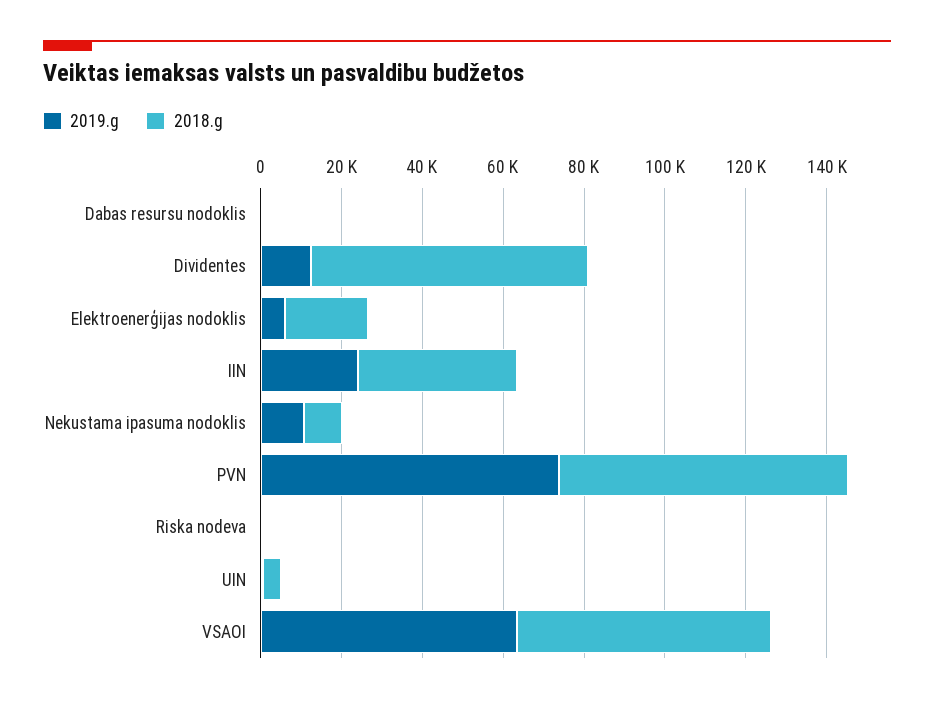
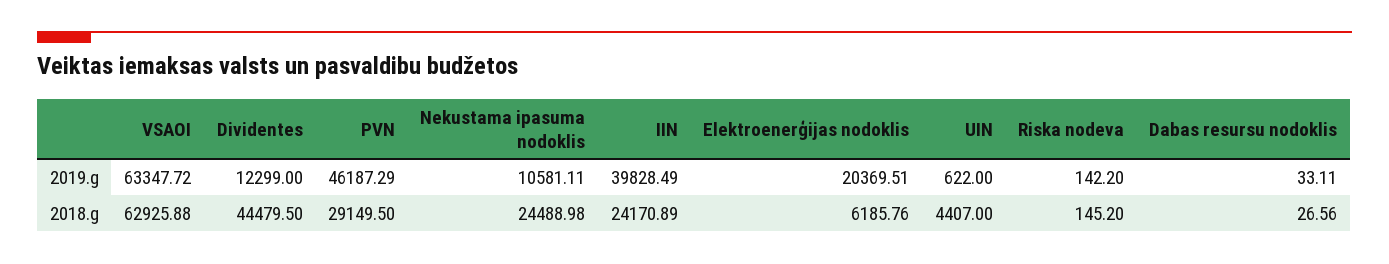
2018.g, Dividentes: 70000 -> 44479.5
2019.g, Elektroenerģijas nodoklis: 5000 -> 20369.51
2018.g, Elektroenerģijas nodoklis: 20000 -> 6185.76
2019.g, IIN: 25000 -> 39828.49
2018.g, IIN: 40000 -> 24170.89
2018.g, Nekustama ipasuma nodoklis: 10000 -> 24488.98
2019.g, PVN: 75000 -> 46187.29
2018.g, PVN: 70000 -> 29149.5

